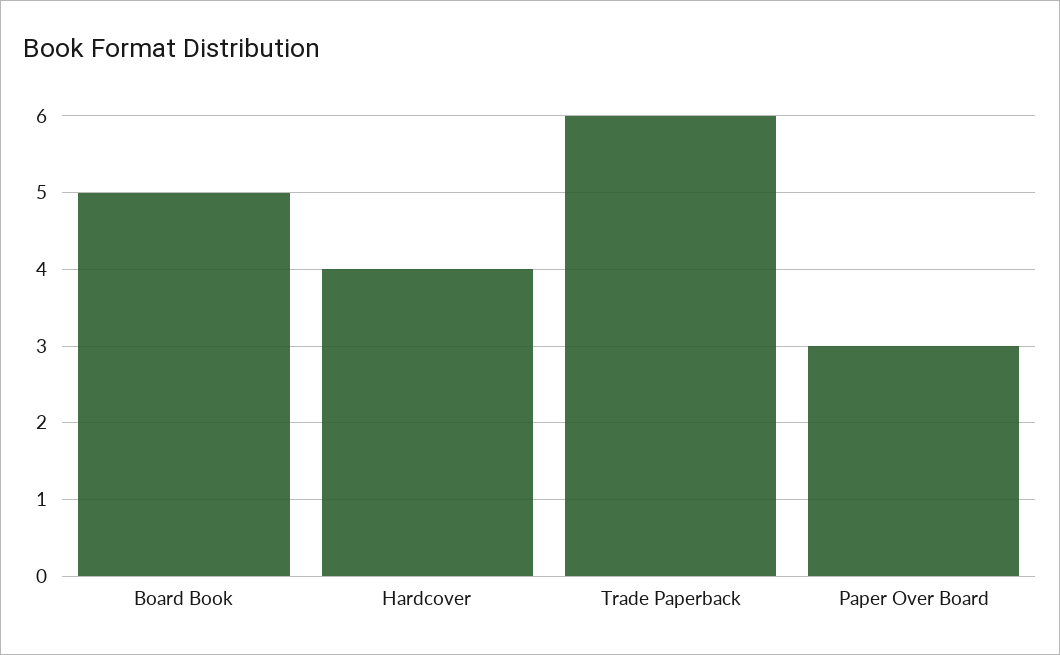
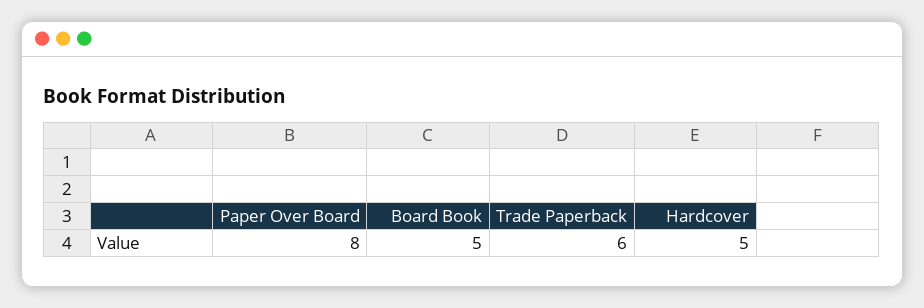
Hardcover: 4 -> 5
Paper Over Board: 3 -> 8

